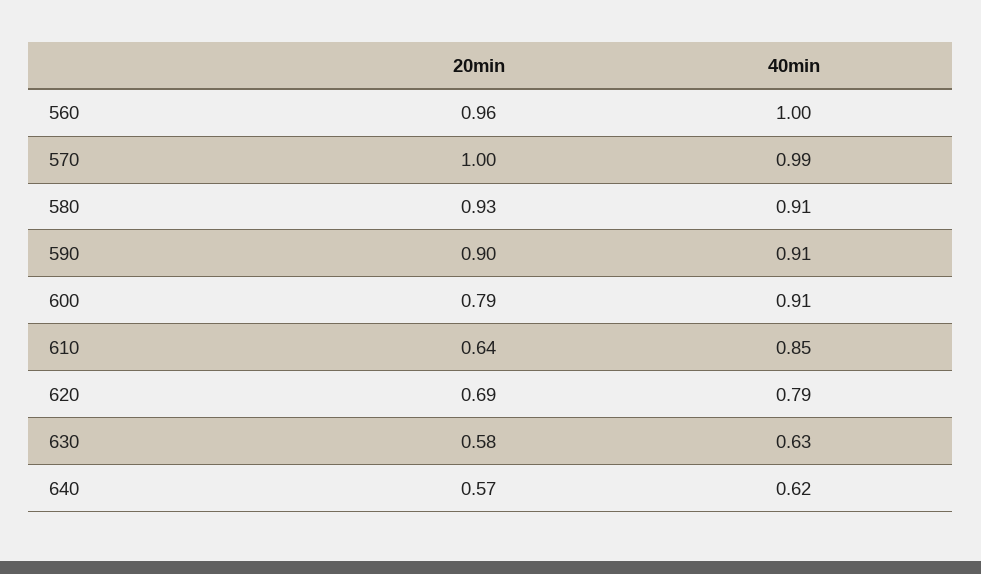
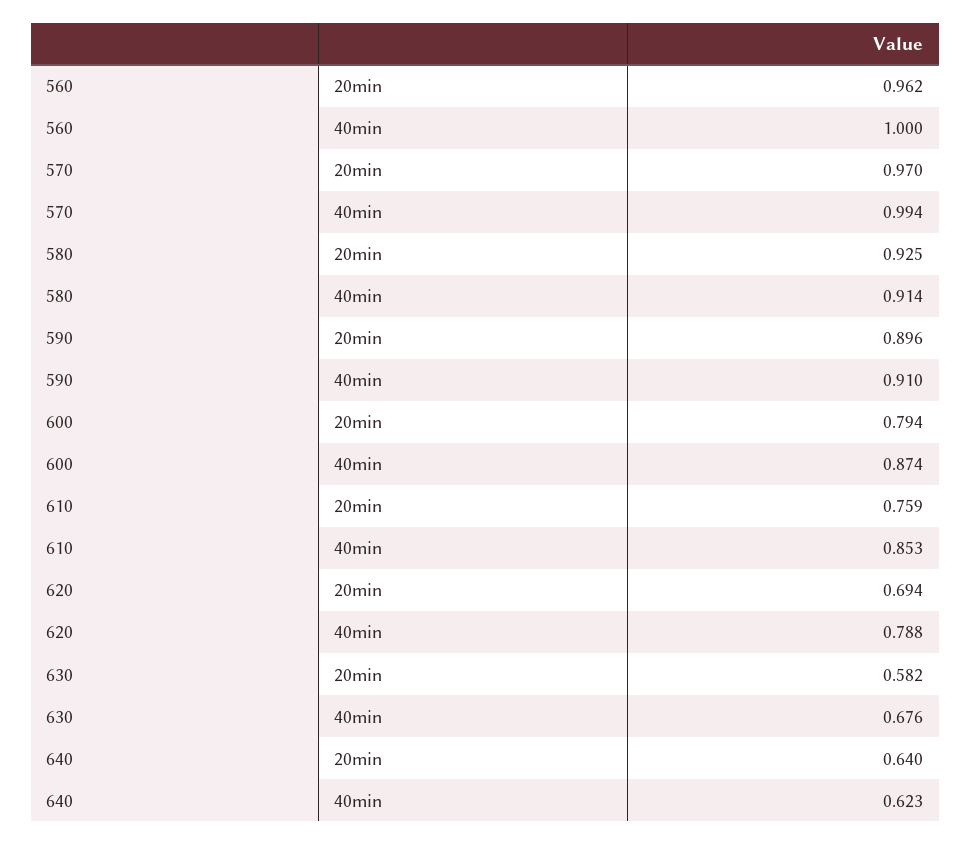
20min, 570: 1 -> 0.97
40min, 600: 0.91 -> 0.874
20min, 610: 0.64 -> 0.759
40min, 630: 0.63 -> 0.676
20min, 640: 0.57 -> 0.64

